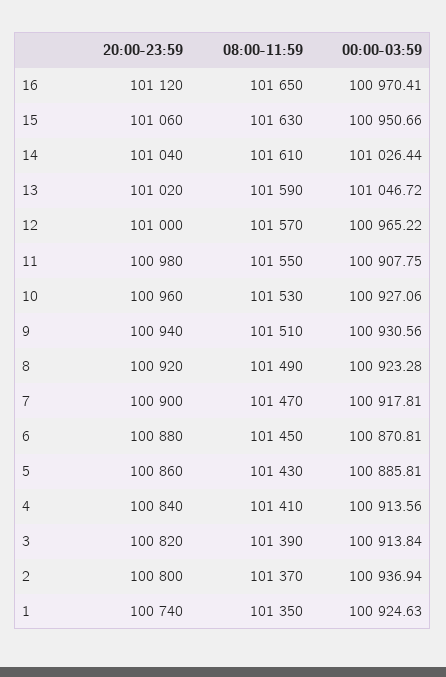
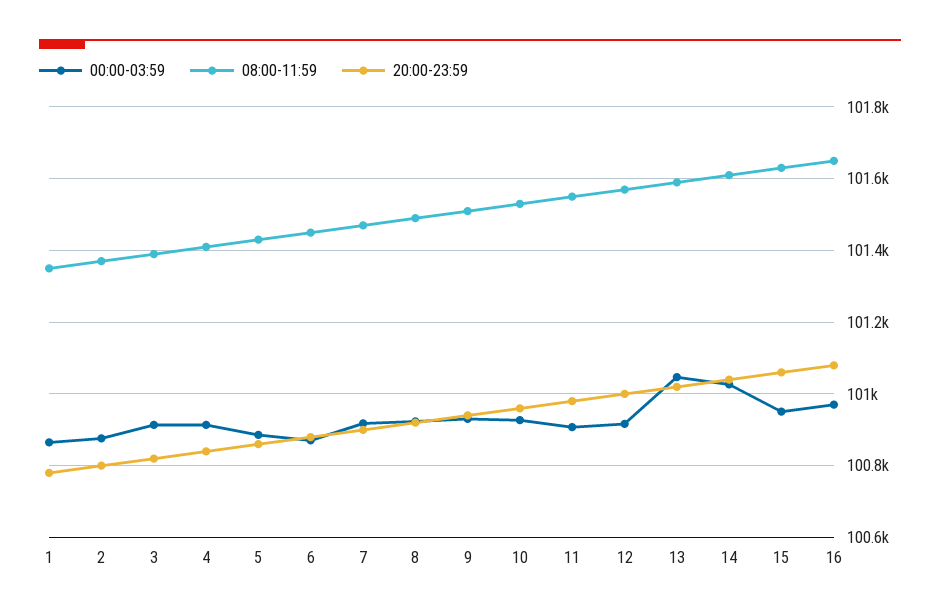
20:00-23:59, 16: 101120 -> 101080
00:00-03:59, 12: 100965.22 -> 100920
00:00-03:59, 2: 100936.94 -> 100880
20:00-23:59, 1: 100740 -> 100780
00:00-03:59, 1: 100924.63 -> 100860

